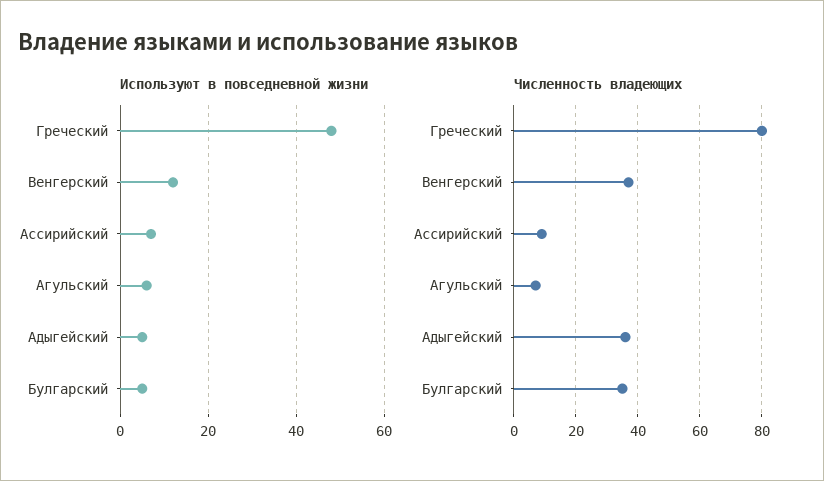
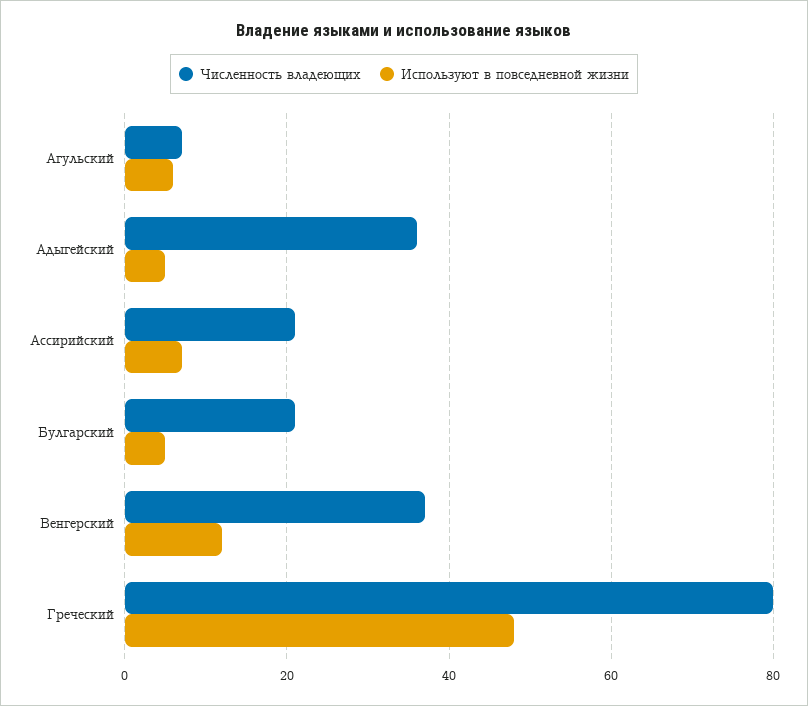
Численность владеющих, Ассирийский: 10 -> 20
Численность владеющих, Булгарский: 35 -> 20

